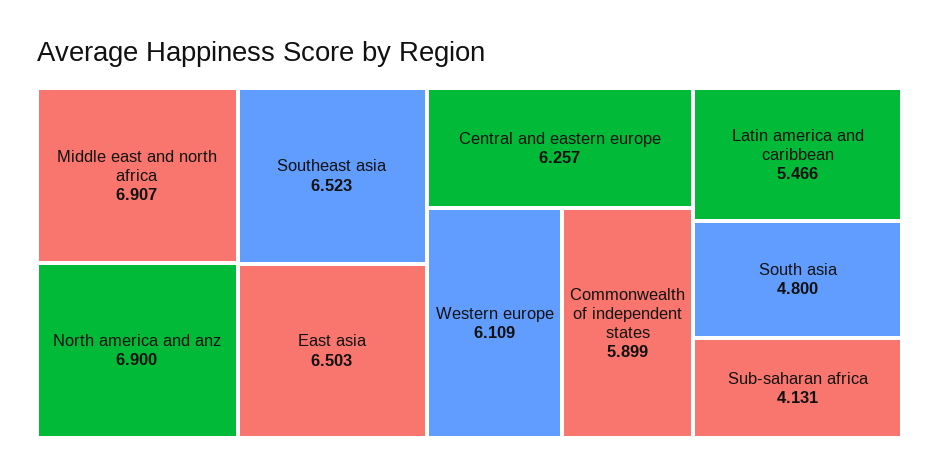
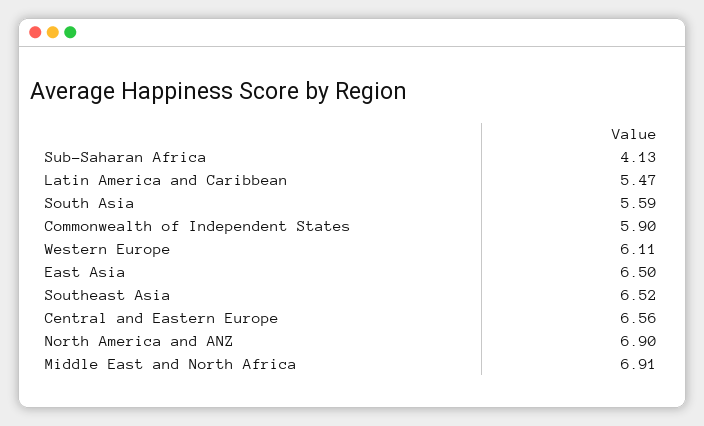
Central and eastern europe: 6.257 -> 6.56
South asia: 4.8 -> 5.59

